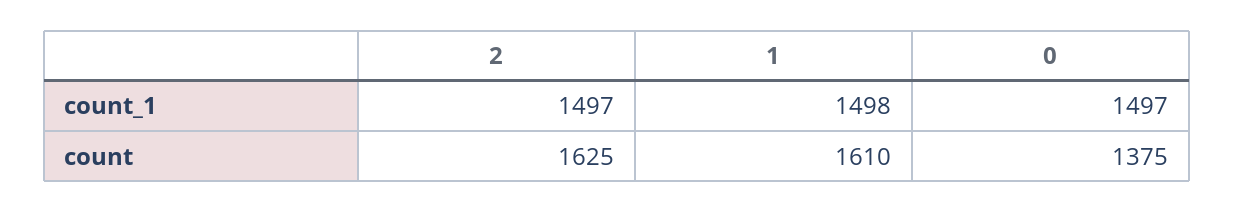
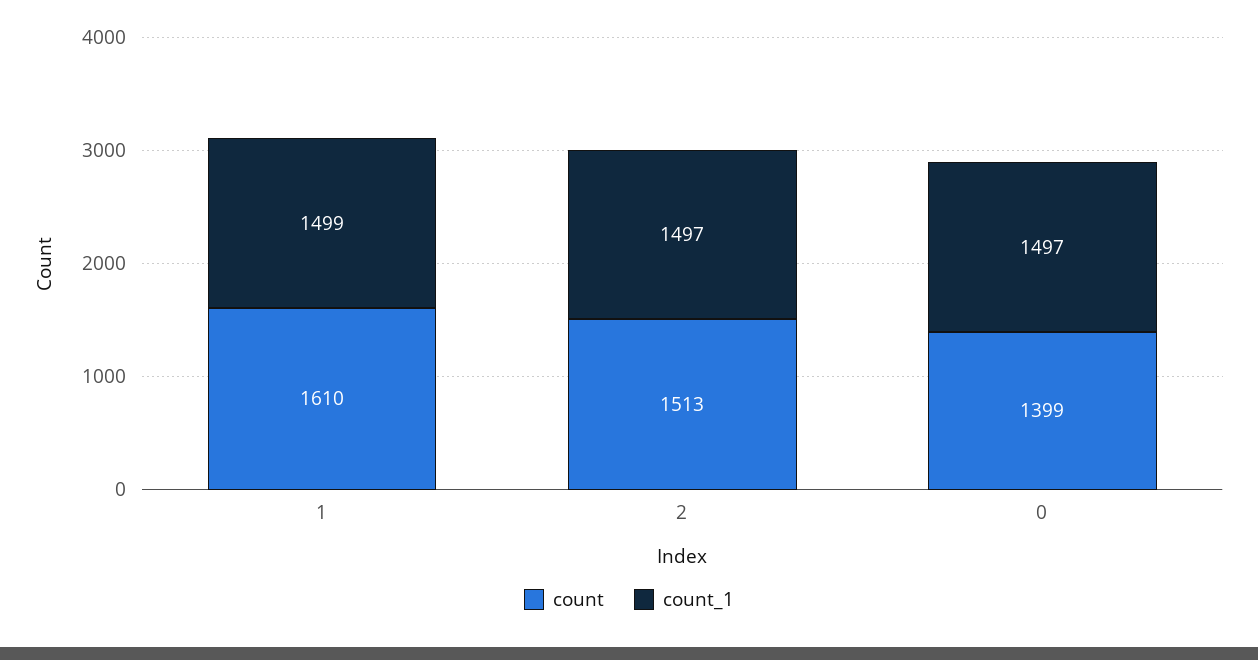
count_1, 1: 1498 -> 1499
count, 2: 1625 -> 1513
count, 0: 1375 -> 1399

